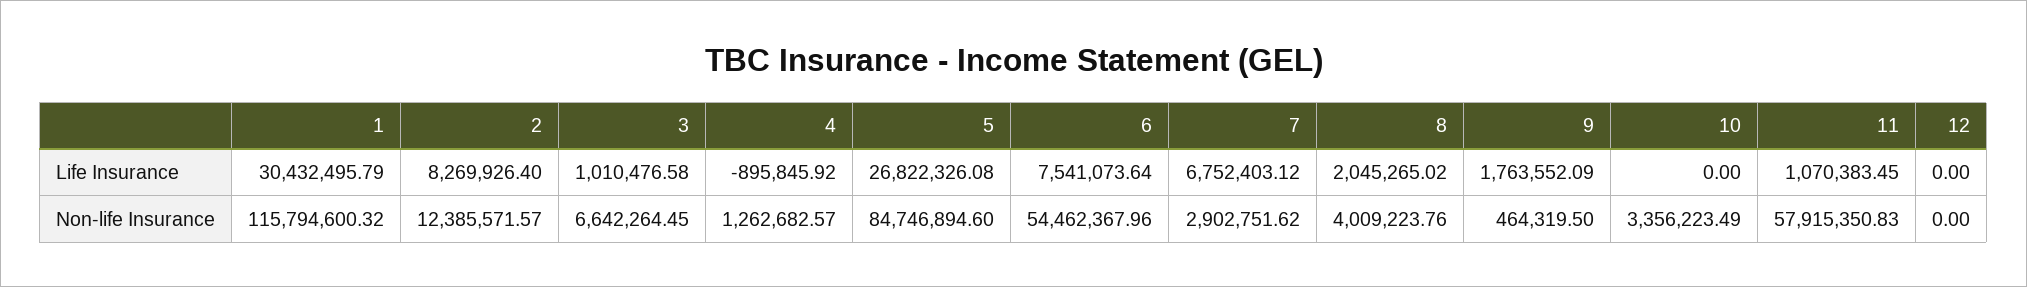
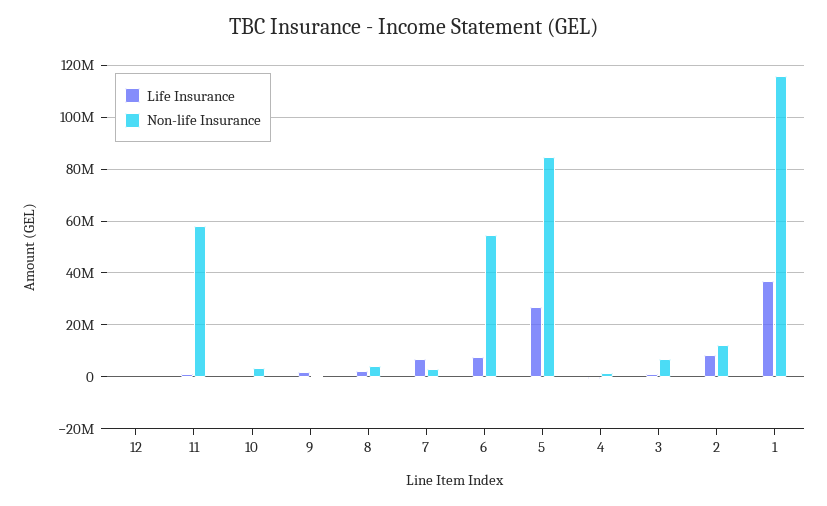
Life Insurance, 1: 30432495.79 -> 37500000

